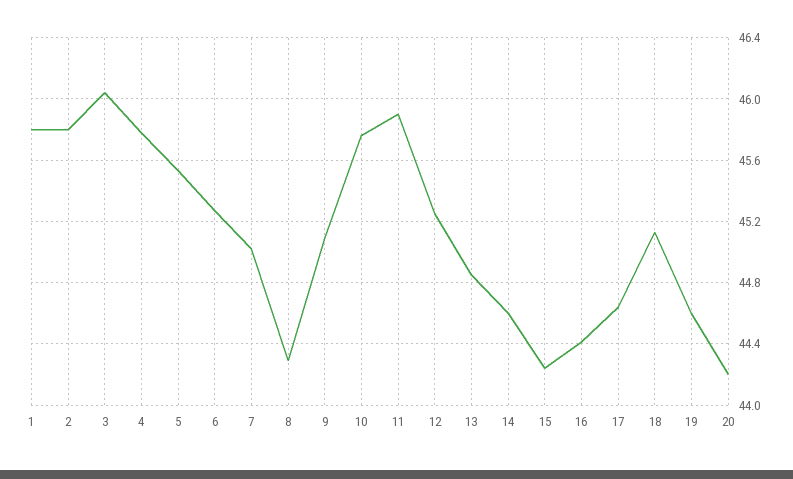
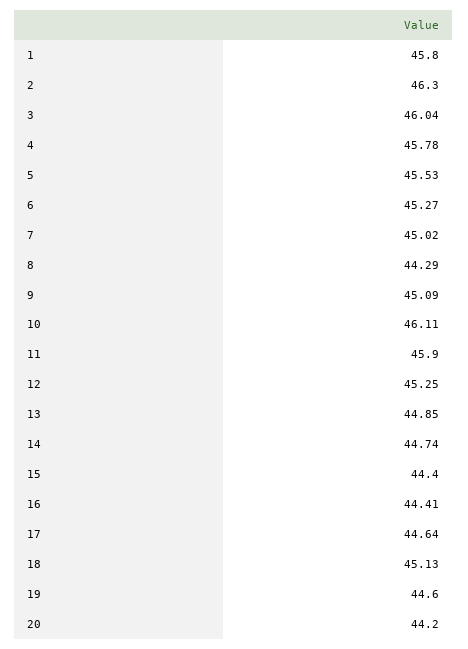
2: 45.8 -> 46.3
10: 45.75 -> 46.11
14: 44.6 -> 44.74
15: 44.25 -> 44.4

